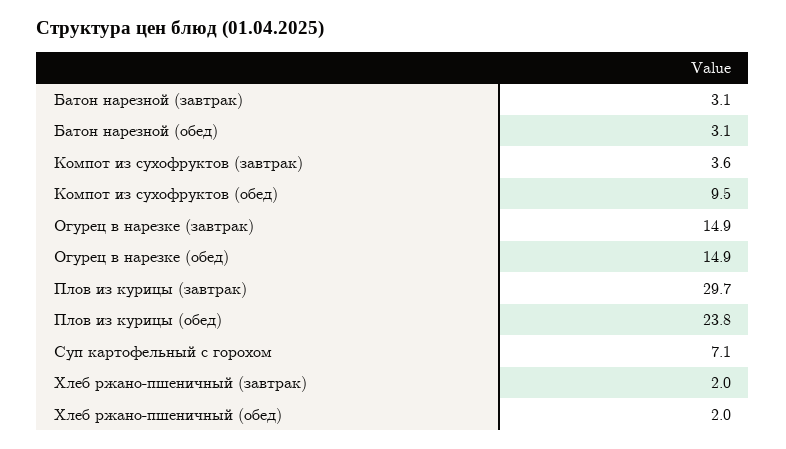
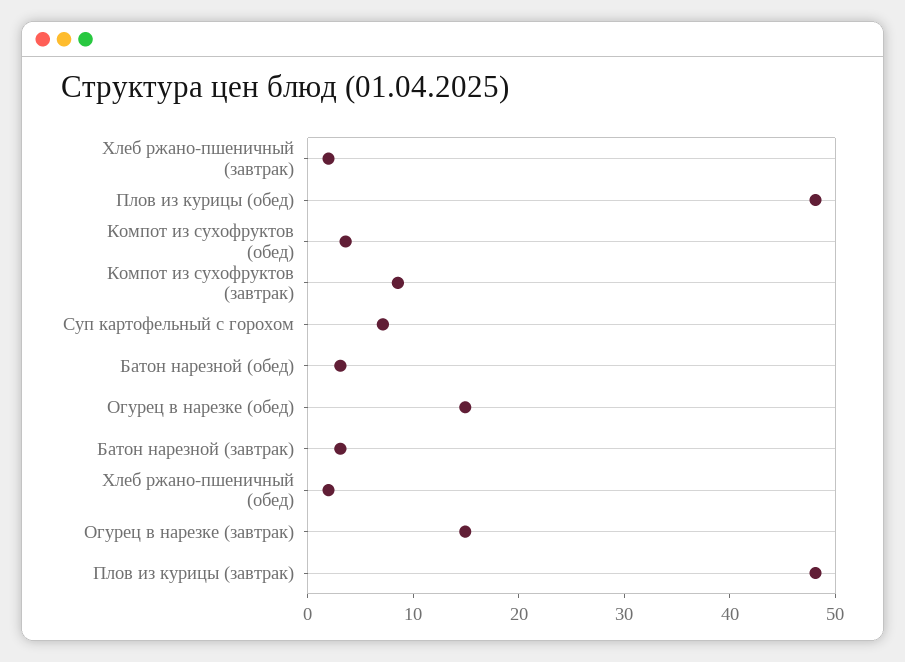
Компот из сухофруктов (завтрак): 3.6 -> 8
Компот из сухофруктов (обед): 9.5 -> 4
Плов из курицы (завтрак): 29.7 -> 48
Плов из курицы (обед): 23.8 -> 48

